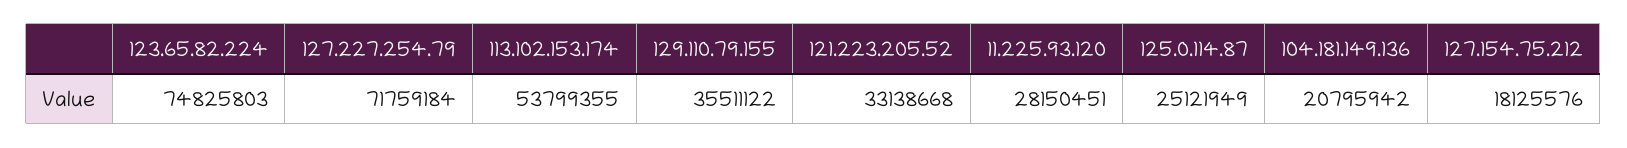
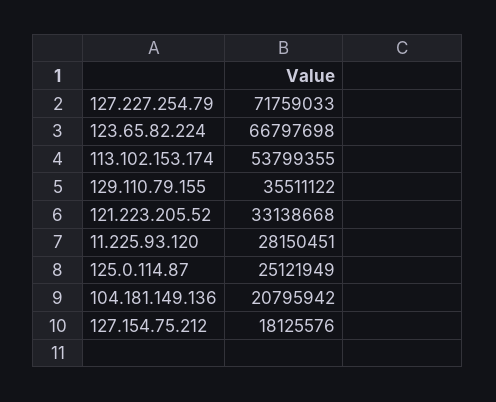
123.65.82.224: 74825803 -> 66797698
127.227.254.79: 71759184 -> 71759033

